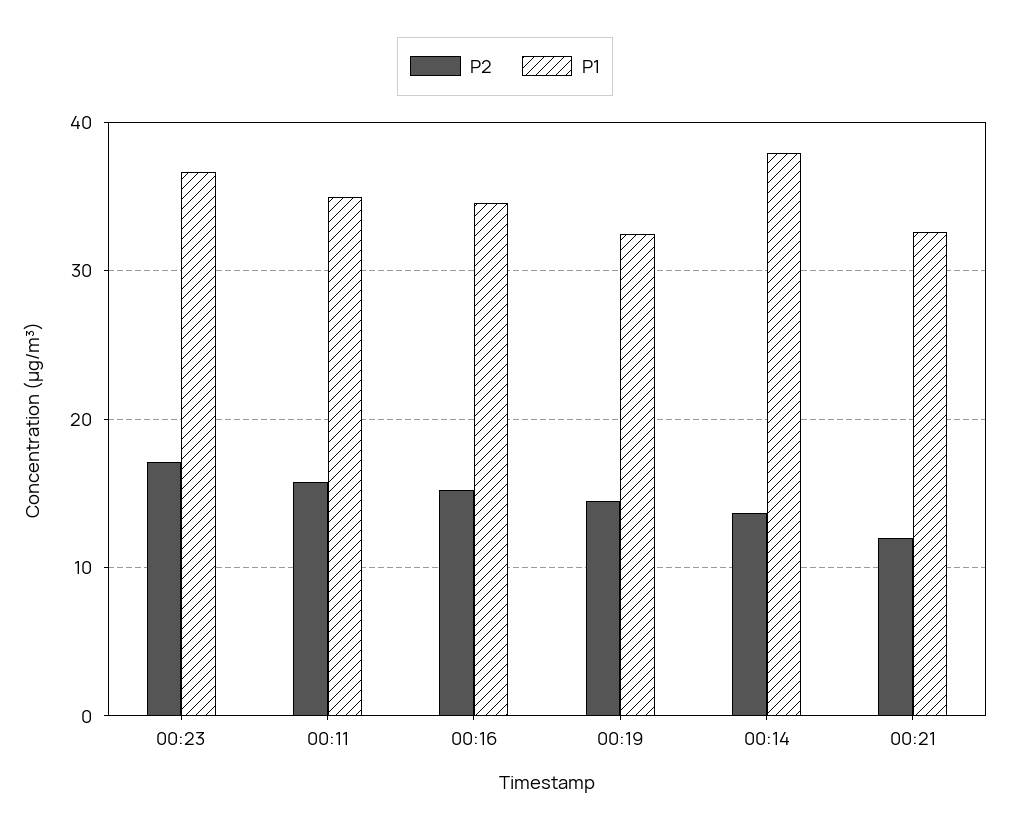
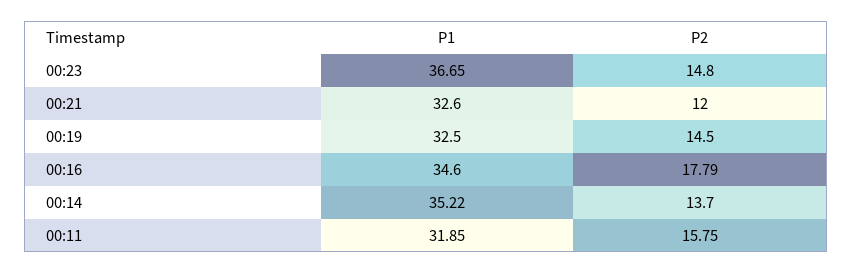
P2, 00:23: 17 -> 14.8
P1, 00:11: 35 -> 31.85
P2, 00:16: 15 -> 17.79
P1, 00:14: 38 -> 35.22

